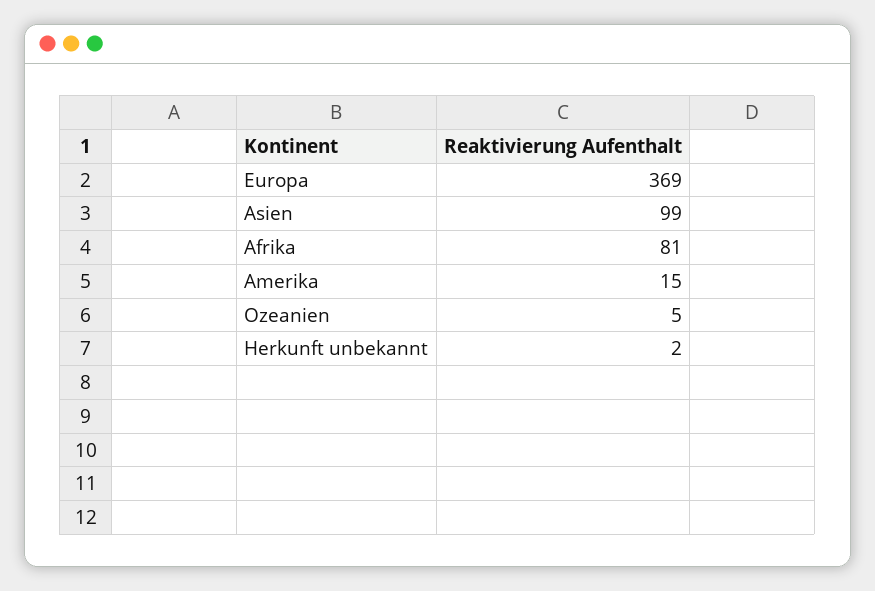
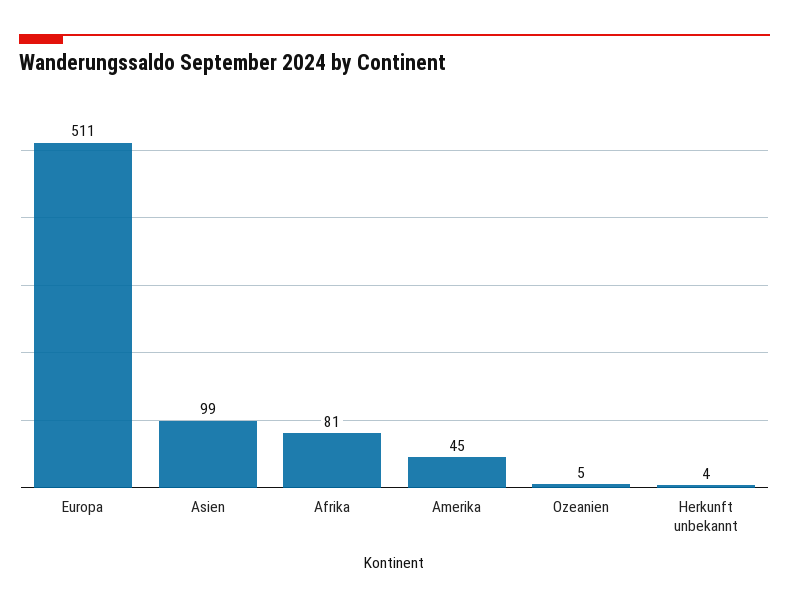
Europa: 369 -> 511
Amerika: 15 -> 45
Herkunft unbekannt: 2 -> 4

